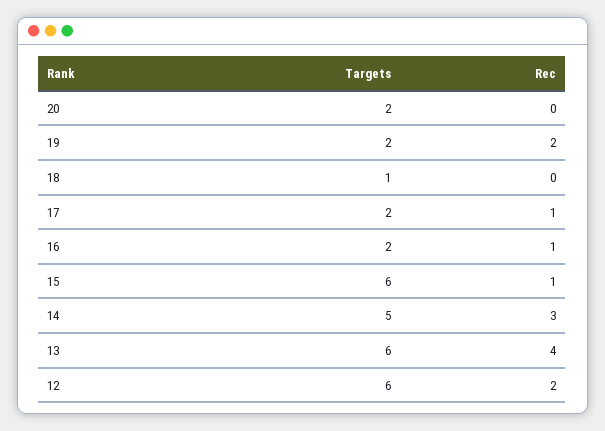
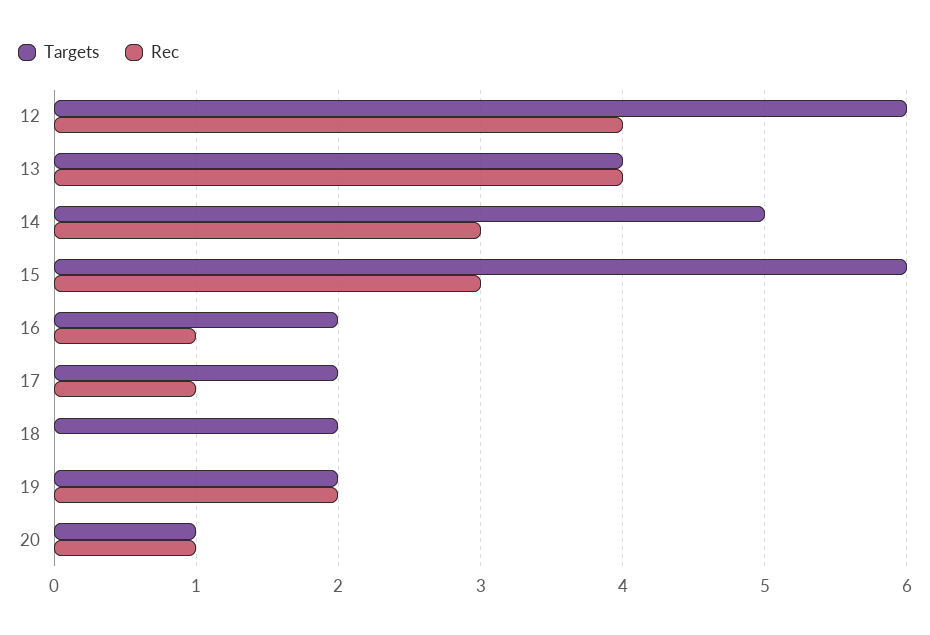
Targets, 20: 2 -> 1
Rec, 20: 0 -> 1
Targets, 18: 1 -> 2
Rec, 15: 1 -> 3
Targets, 13: 6 -> 4
Rec, 12: 2 -> 4

